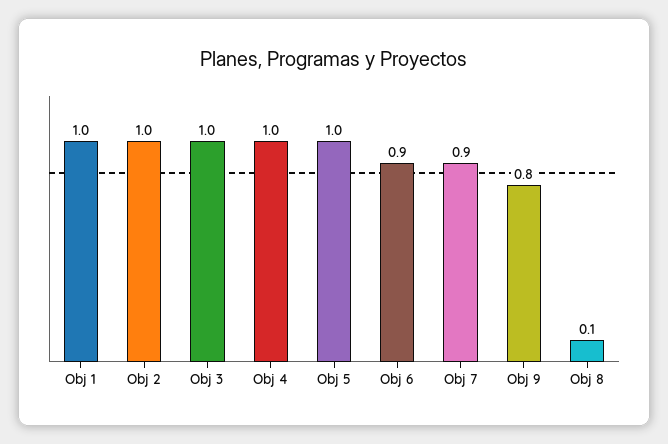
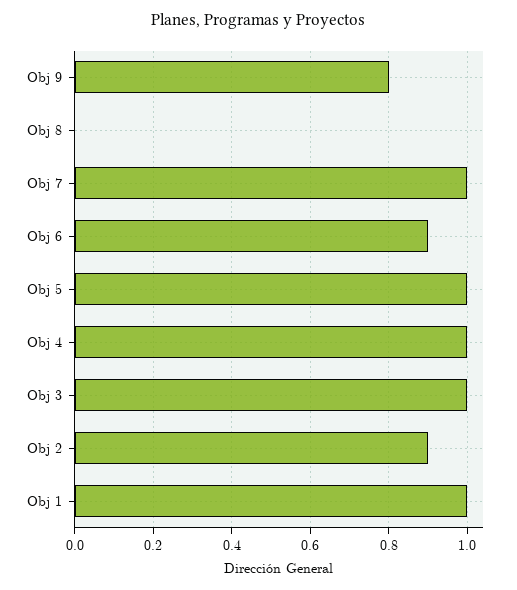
Obj 2: 1 -> 0.9
Obj 7: 0.9 -> 1
Obj 8: 0.1 -> 0

